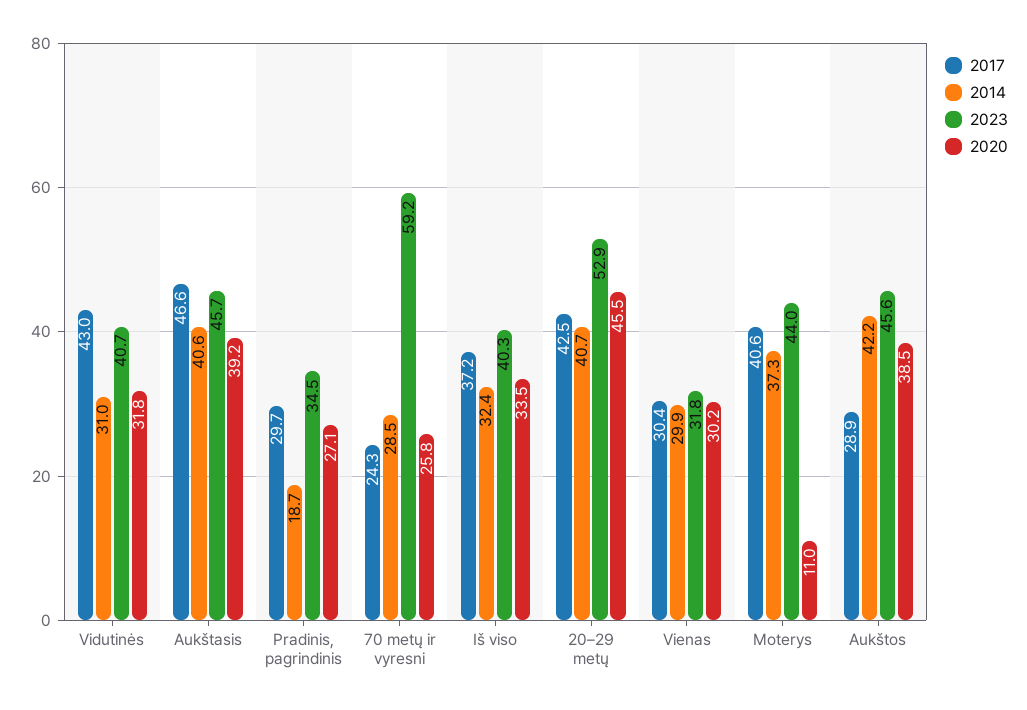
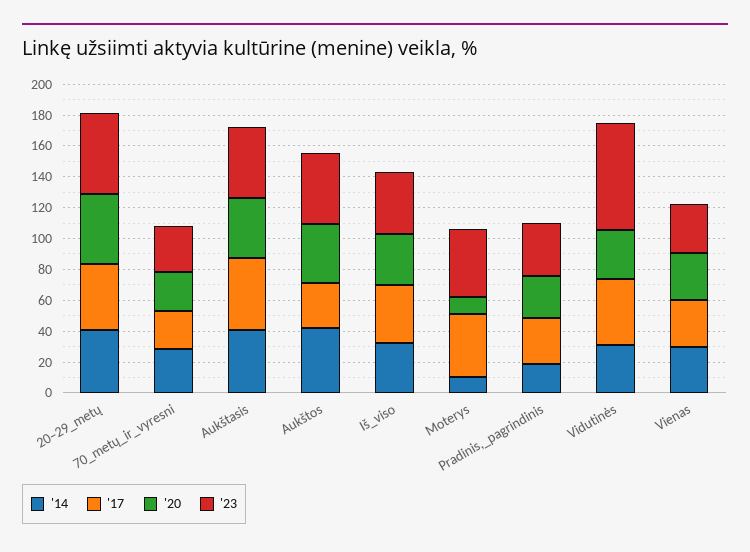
2023, Vidutinės: 40.7 -> 70
2023, 70 metų ir vyresni: 59.2 -> 30
2014, Moterys: 37.3 -> 10

